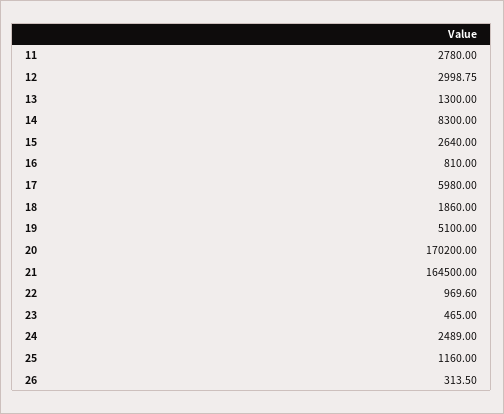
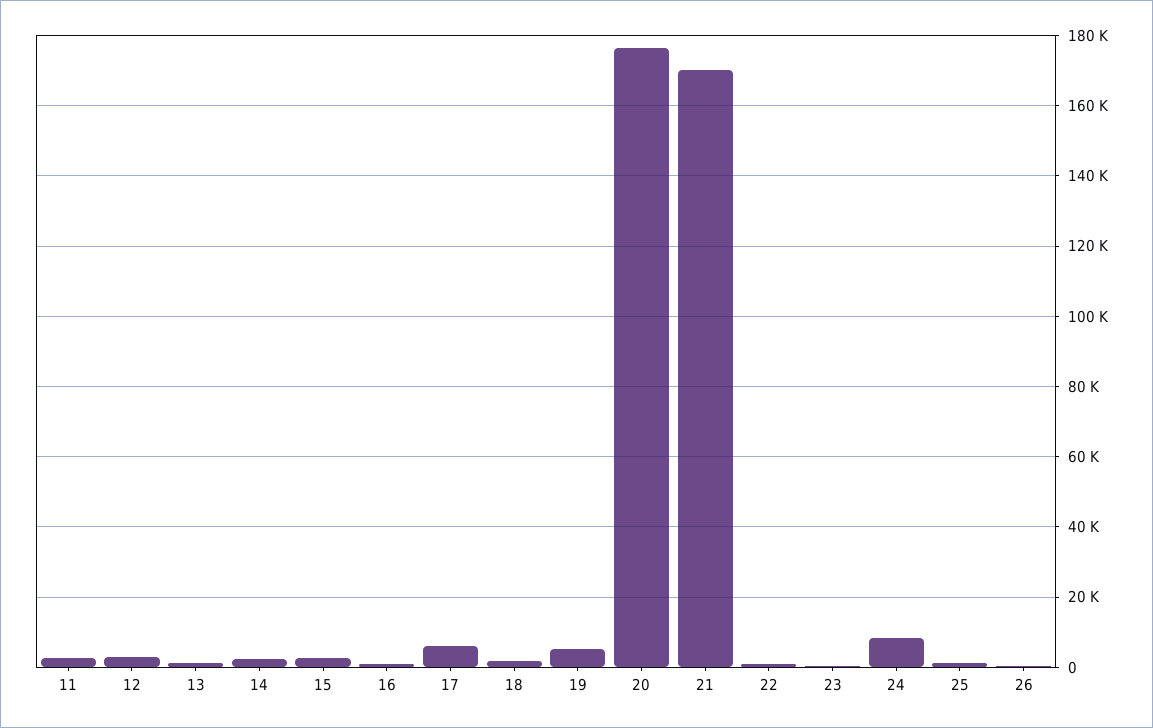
14: 8300 -> 2000
20: 170200 -> 176000
21: 164500 -> 170000
24: 2489 -> 8000

